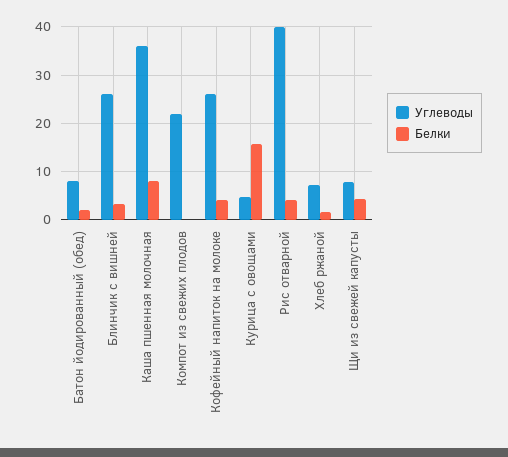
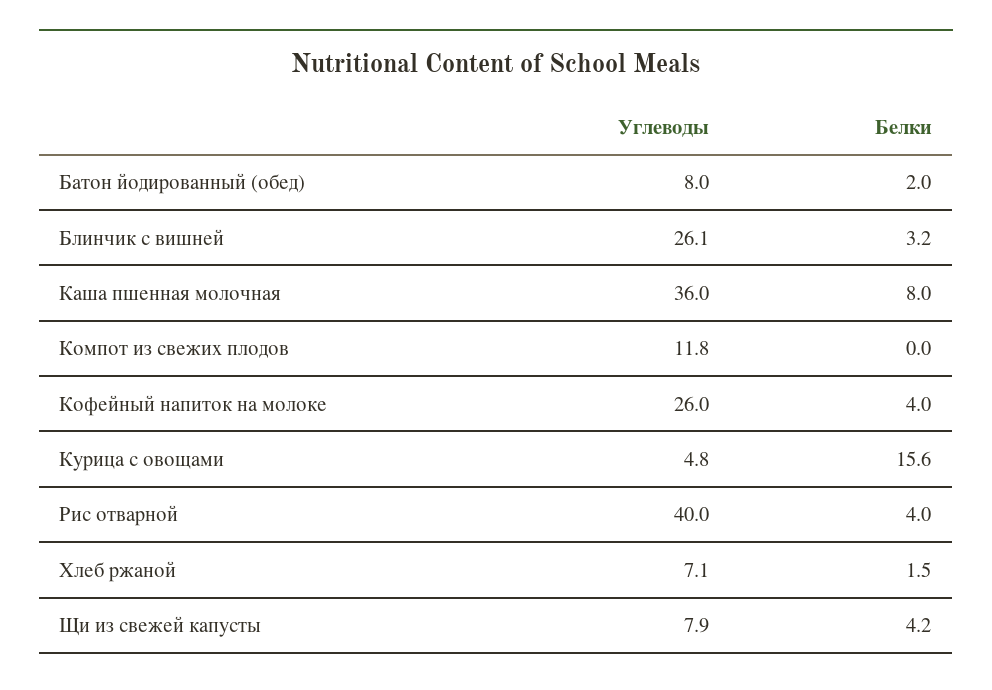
Углеводы, Компот из свежих плодов: 22 -> 11.8

